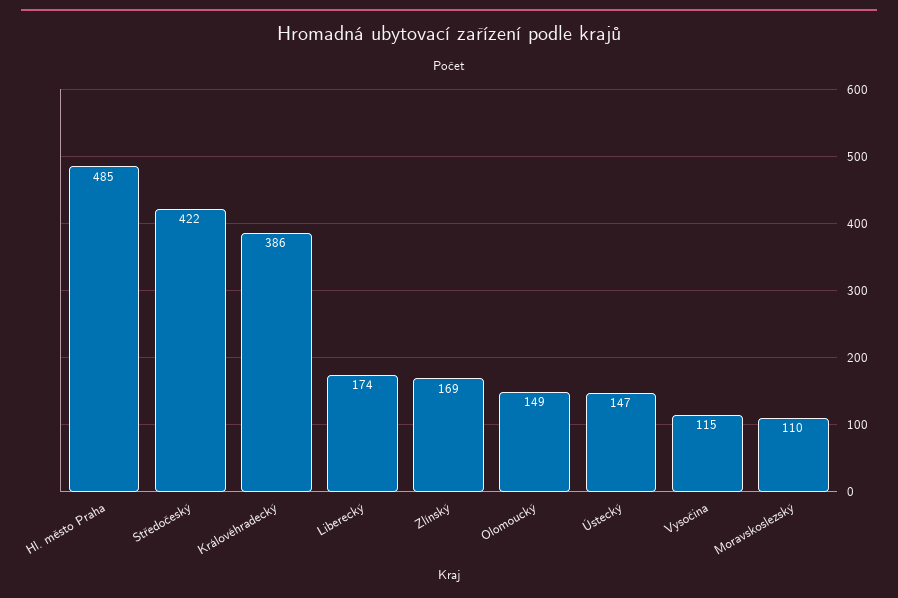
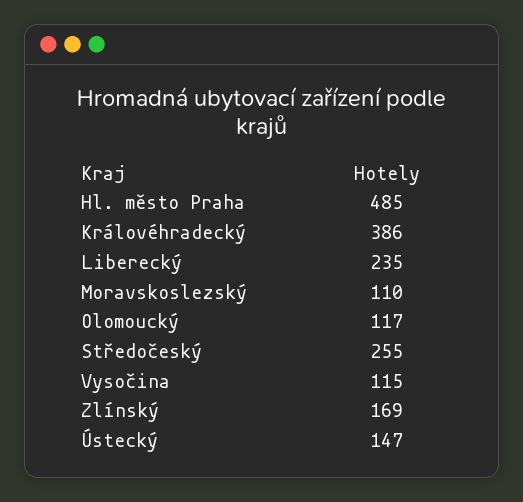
Středočeský: 422 -> 255
Liberecký: 174 -> 235
Olomoucký: 149 -> 117

